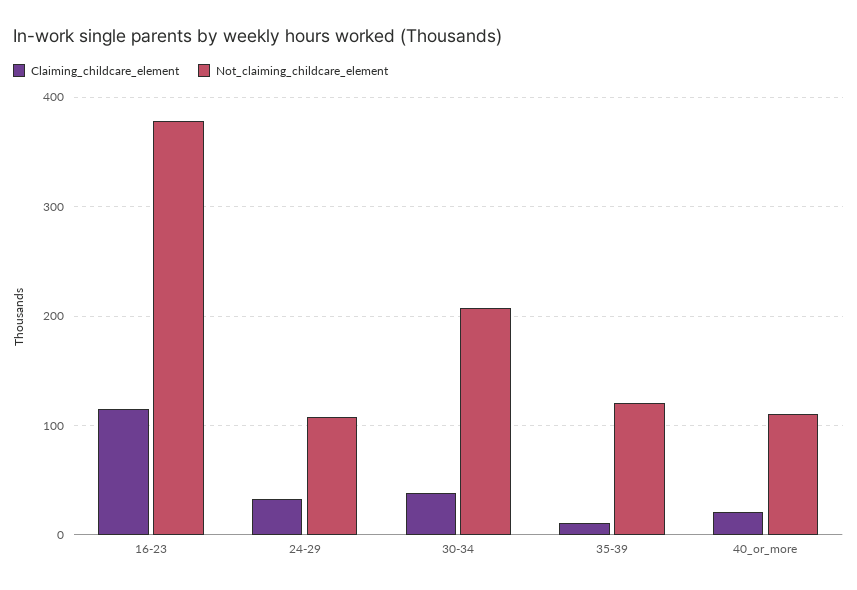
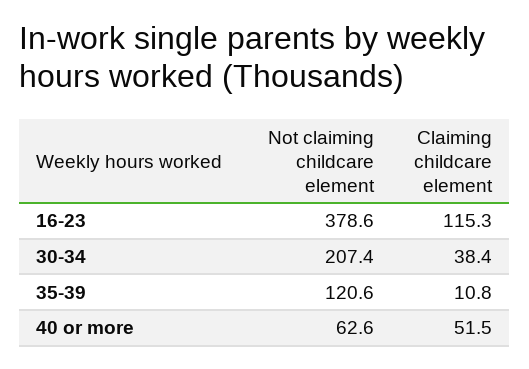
Claiming_childcare_element, 24-29: 30 -> none
Not_claiming_childcare_element, 24-29: 110 -> none
Claiming_childcare_element, 40_or_more: 20 -> 51.5
Not_claiming_childcare_element, 40_or_more: 110 -> 62.6

